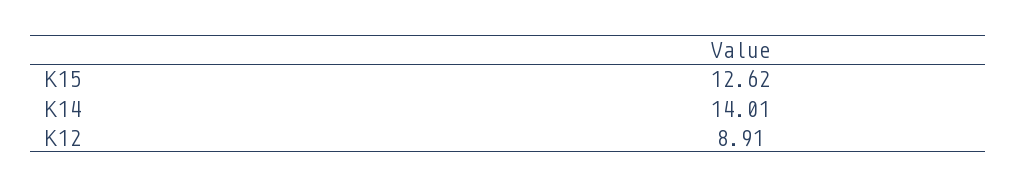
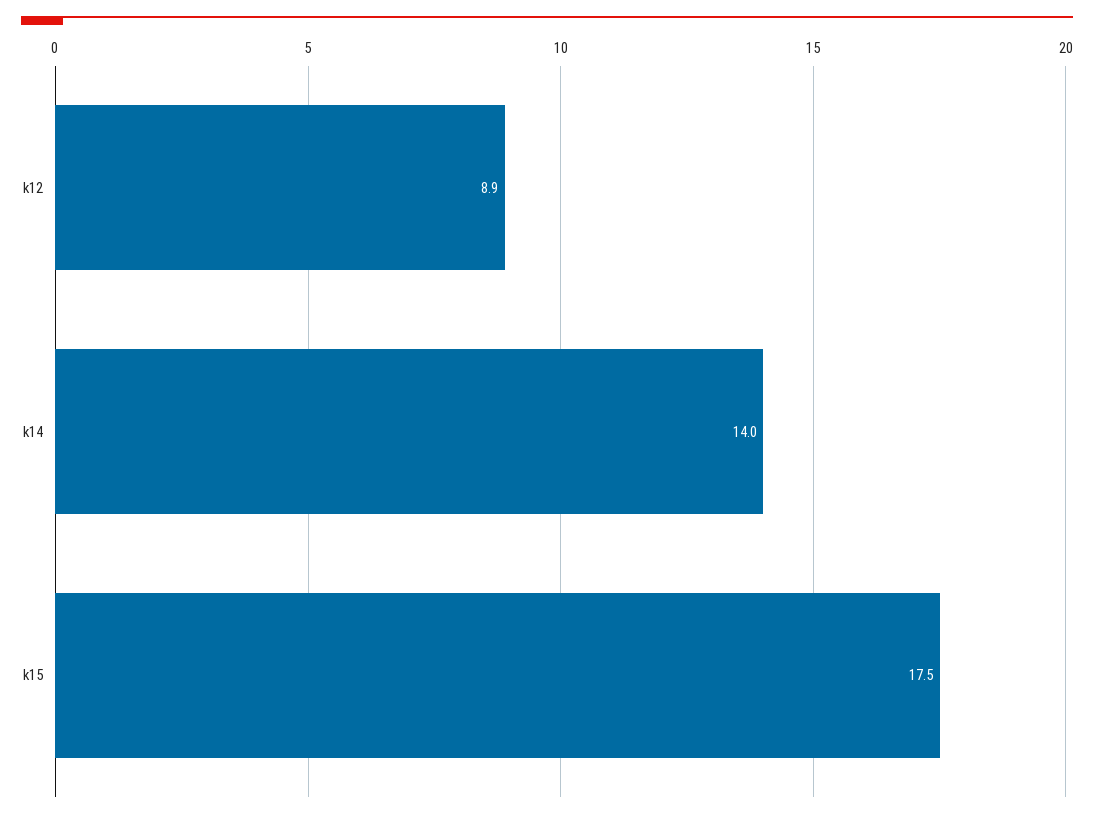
K15: 12.62 -> 17.5

